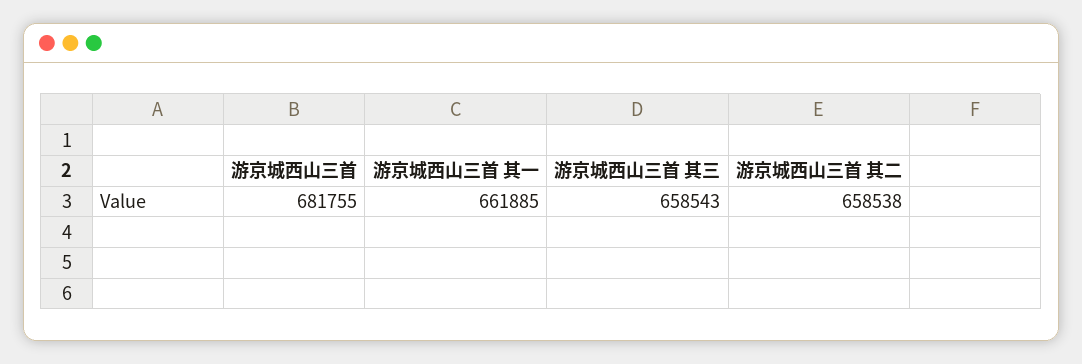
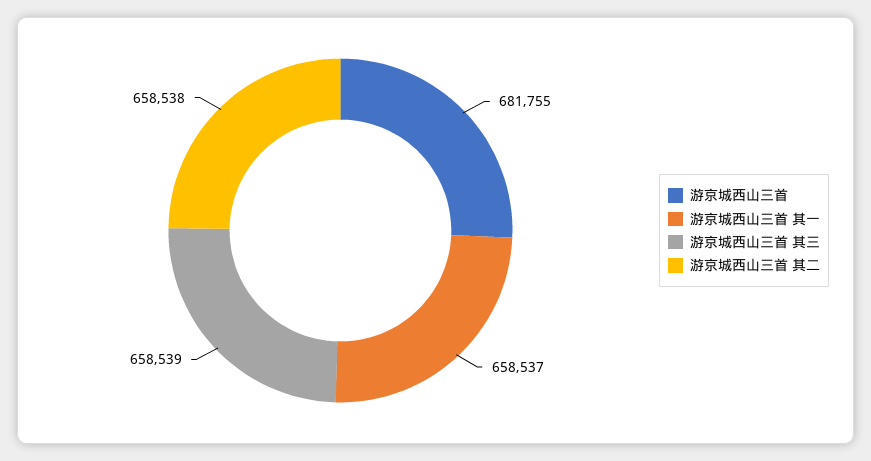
游京城西山三首 其一: 661885 -> 658537
游京城西山三首 其三: 658543 -> 658539

